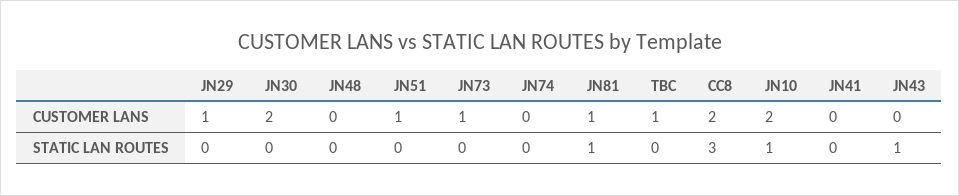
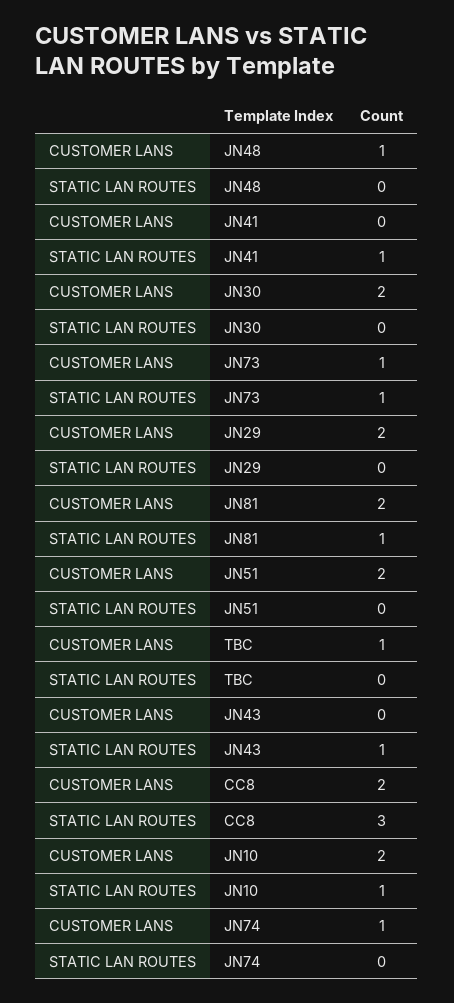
JN29, CUSTOMER LANS: 1 -> 2
JN48, CUSTOMER LANS: 0 -> 1
JN51, CUSTOMER LANS: 1 -> 2
JN74, CUSTOMER LANS: 0 -> 1
JN81, CUSTOMER LANS: 1 -> 2
JN73, STATIC LAN ROUTES: 0 -> 1
JN41, STATIC LAN ROUTES: 0 -> 1

